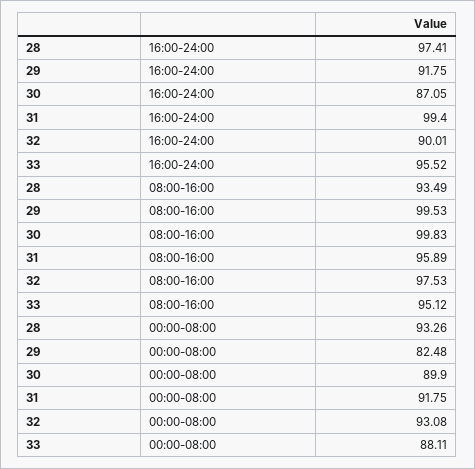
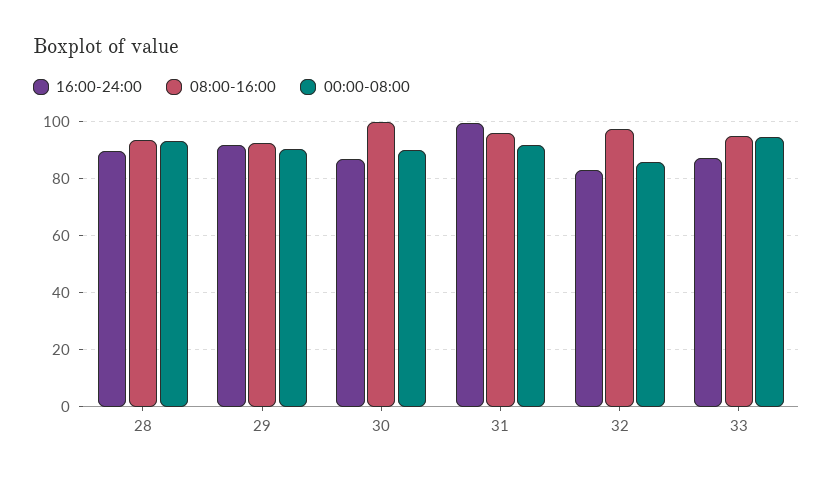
16:00-24:00, 28: 97.41 -> 90
16:00-24:00, 32: 90.01 -> 82.5
16:00-24:00, 33: 95.52 -> 87.5
08:00-16:00, 29: 99.53 -> 92.5
00:00-08:00, 29: 82.48 -> 90
00:00-08:00, 32: 93.08 -> 85
00:00-08:00, 33: 88.11 -> 95

